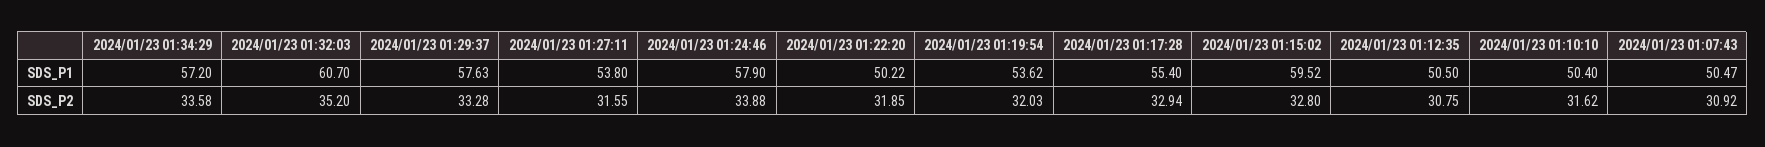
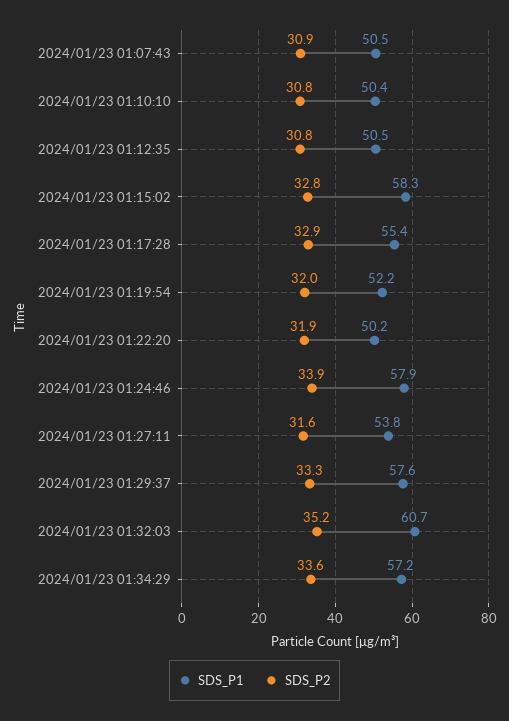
SDS_P1, 2024/01/23 01:19:54: 53.62 -> 52.2
SDS_P1, 2024/01/23 01:15:02: 59.52 -> 58.3
SDS_P2, 2024/01/23 01:10:10: 31.62 -> 30.8

